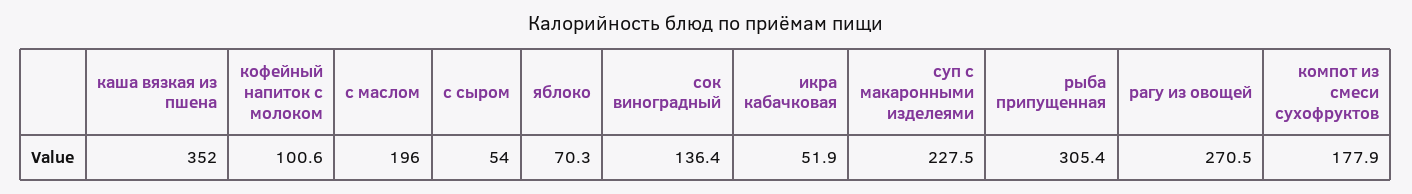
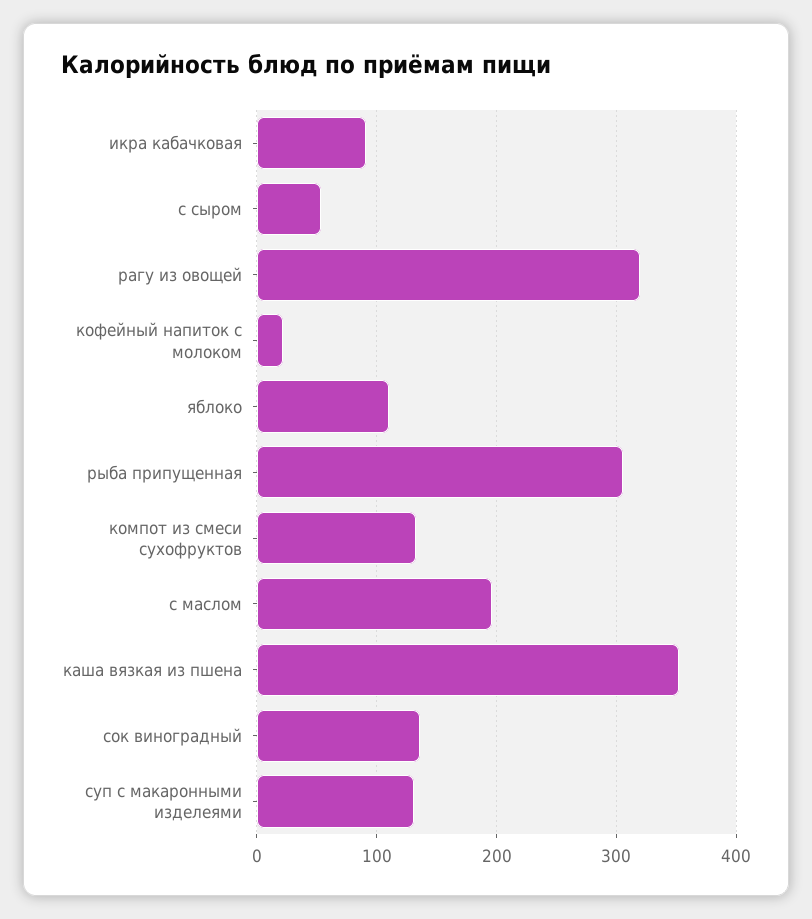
кофейный напиток с молоком: 100.6 -> 20
яблоко: 70.3 -> 110
икра кабачковая: 51.9 -> 90
суп с макаронными изделеями: 227.5 -> 130
рагу из овощей: 270.5 -> 320
компот из смеси сухофруктов: 177.9 -> 130

